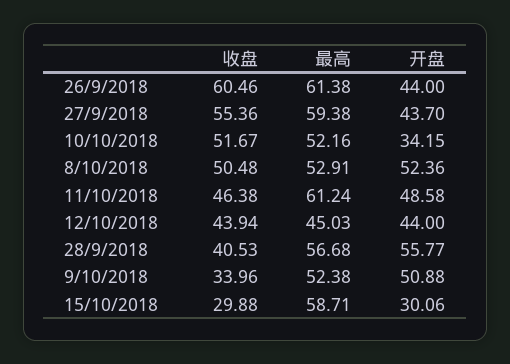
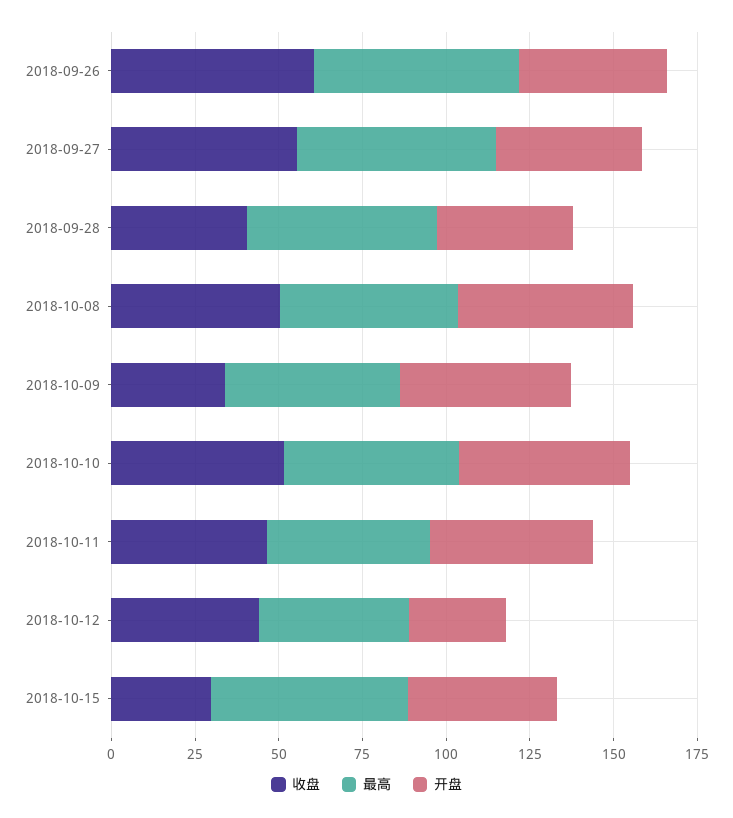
开盘, 10/10/2018: 34.15 -> 50
最高, 11/10/2018: 61.24 -> 50
开盘, 12/10/2018: 44 -> 30
开盘, 28/9/2018: 55.77 -> 40
开盘, 15/10/2018: 30.06 -> 45

